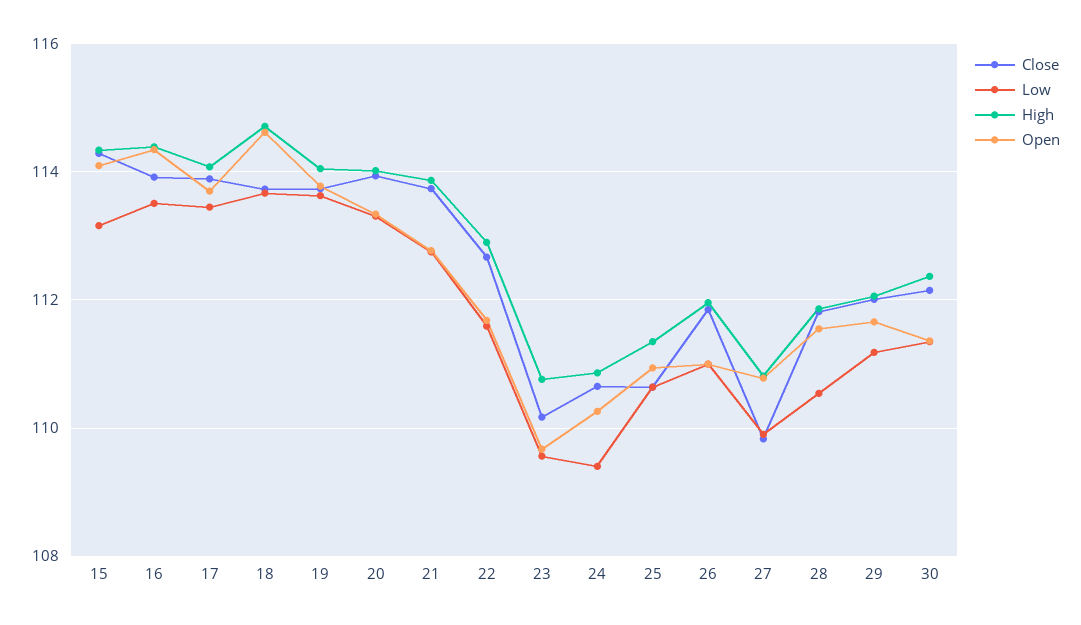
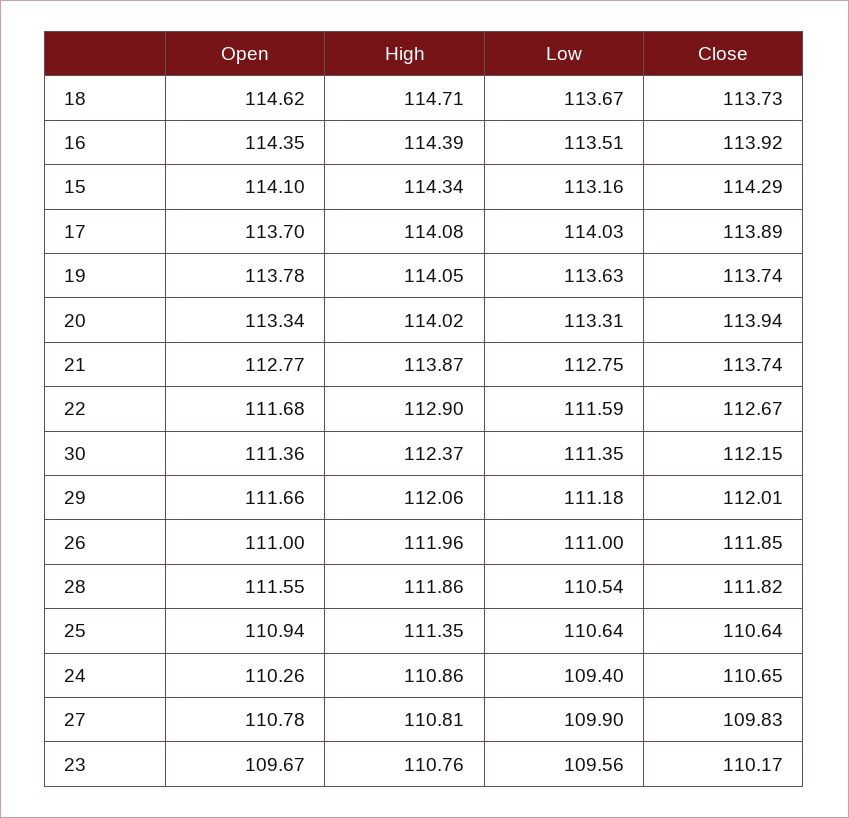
Low, 17: 113.4 -> 114.03

